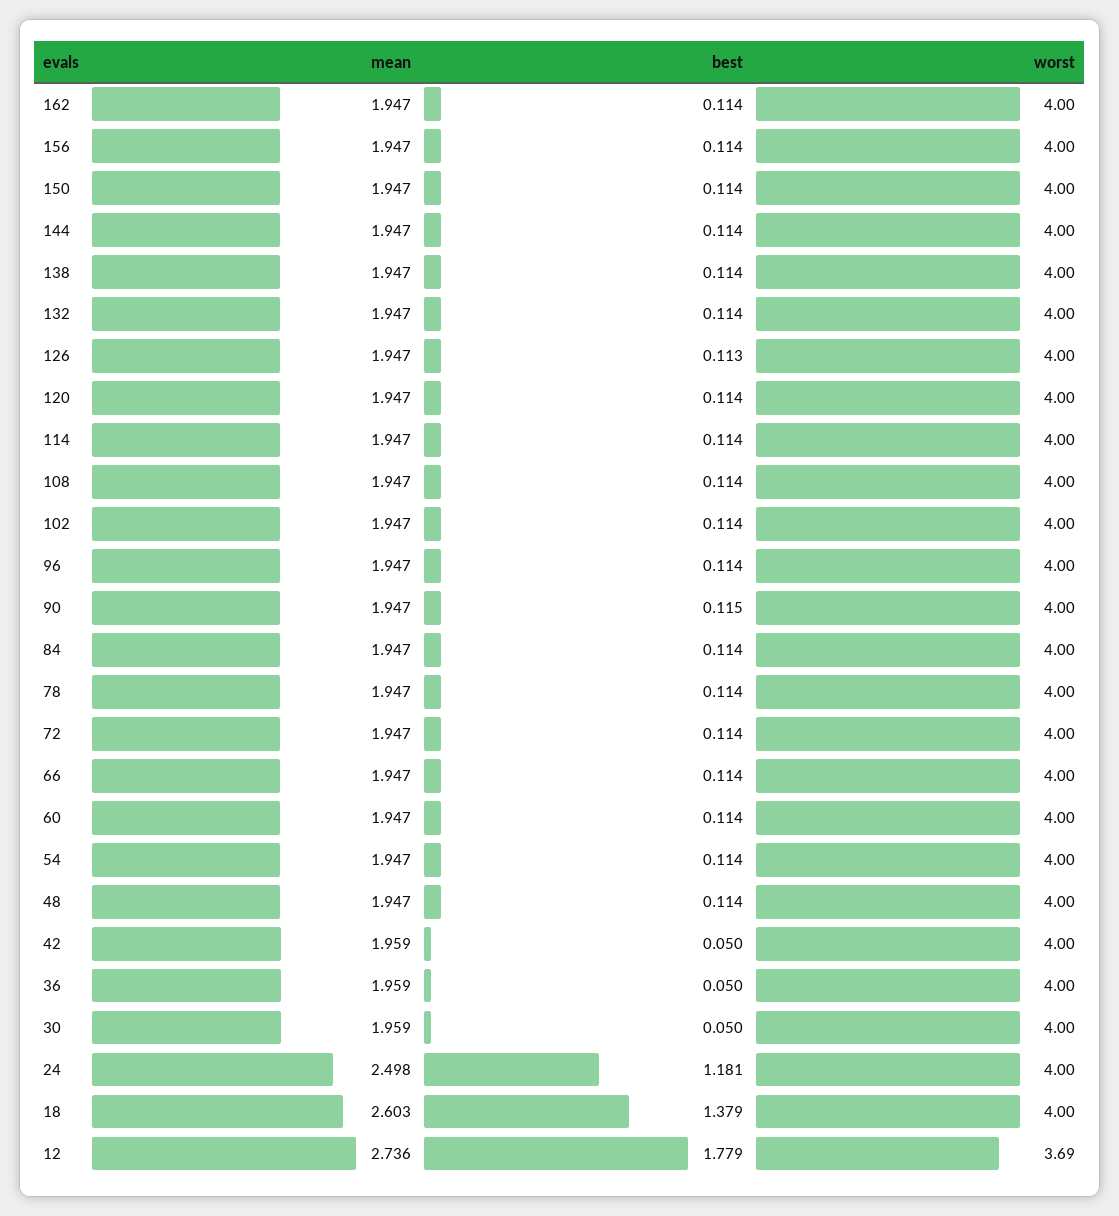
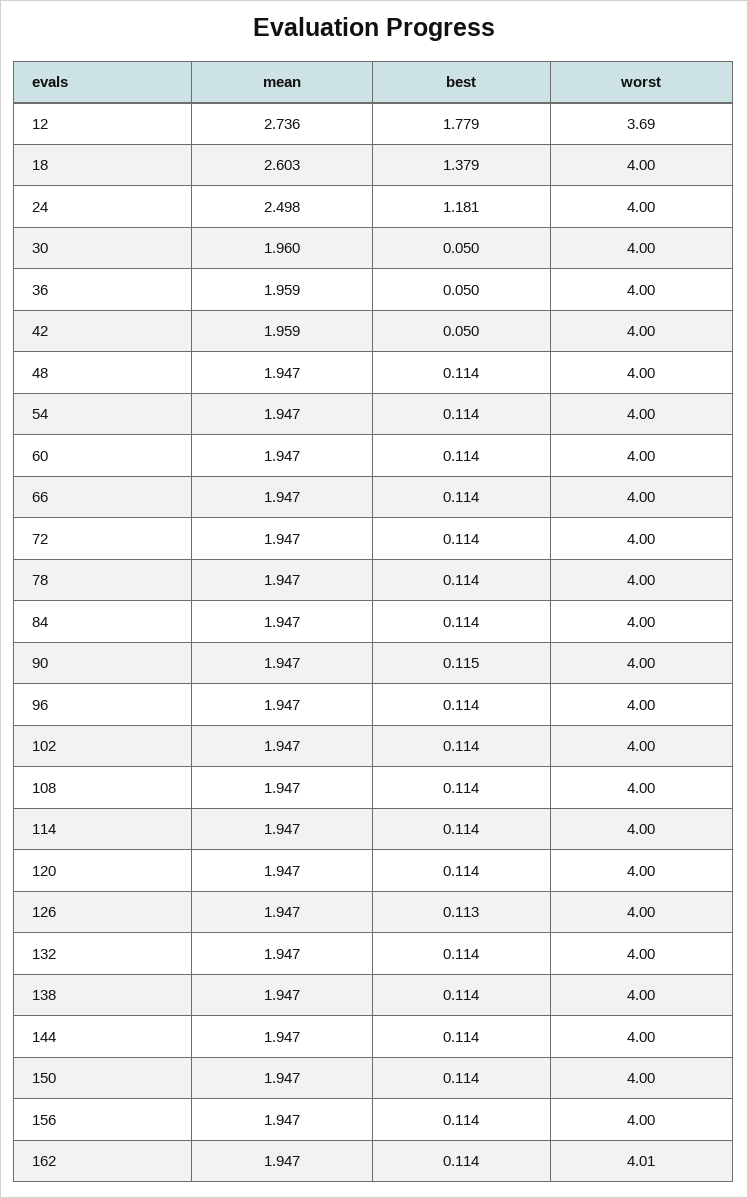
worst, 162: 4 -> 4.01
mean, 30: 1.959 -> 1.96

